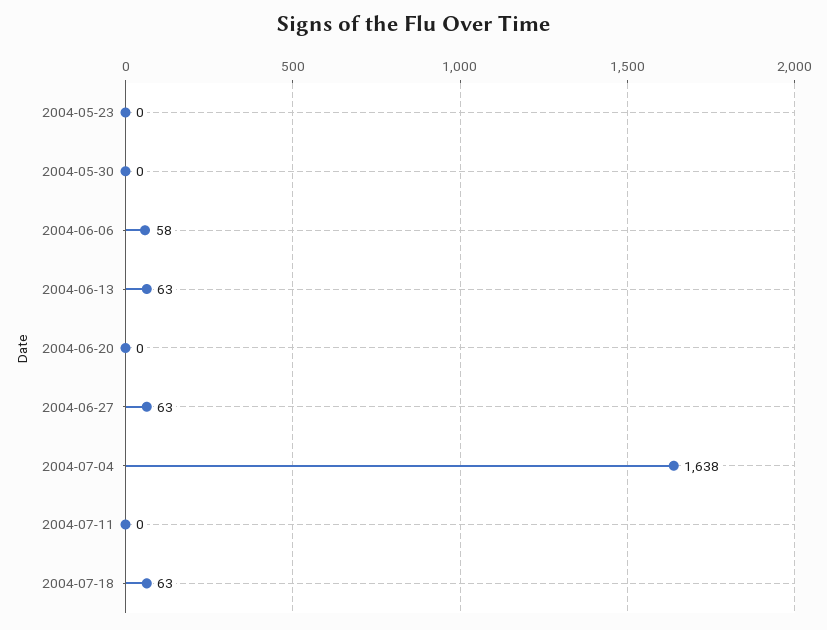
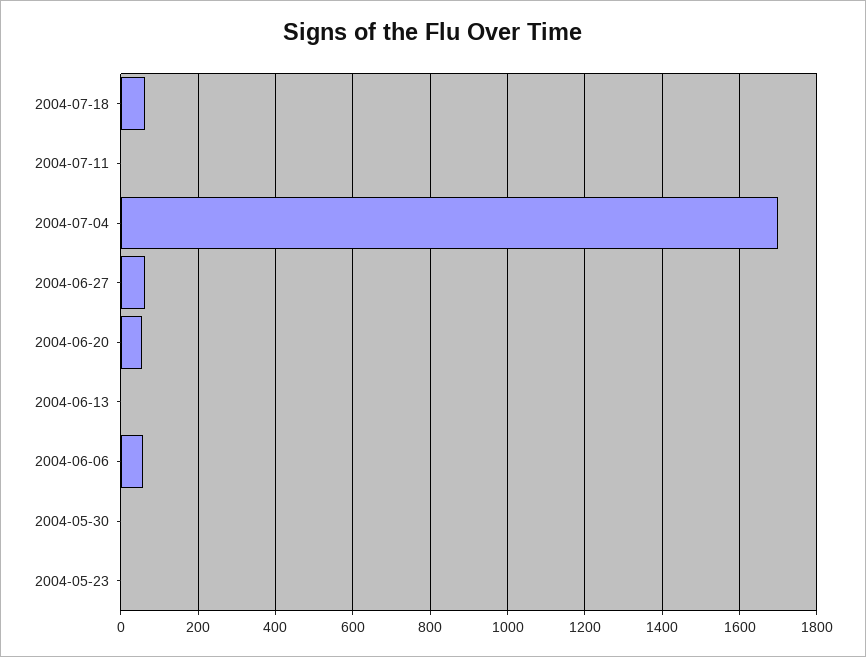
2004-06-13: 63 -> 0
2004-06-20: 0 -> 60
2004-07-04: 1638 -> 1700

